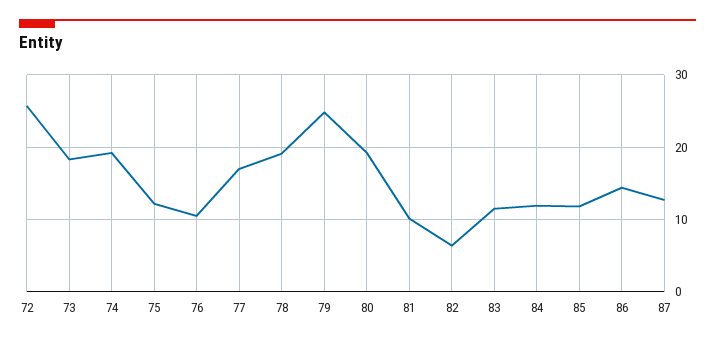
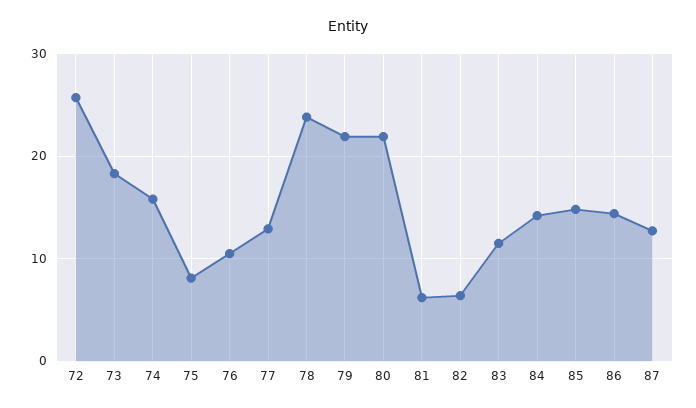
74: 19 -> 16
75: 12 -> 8
77: 17 -> 13
78: 19 -> 24
79: 25 -> 22
80: 19 -> 22
81: 10 -> 6
84: 12 -> 14
85: 12 -> 15

